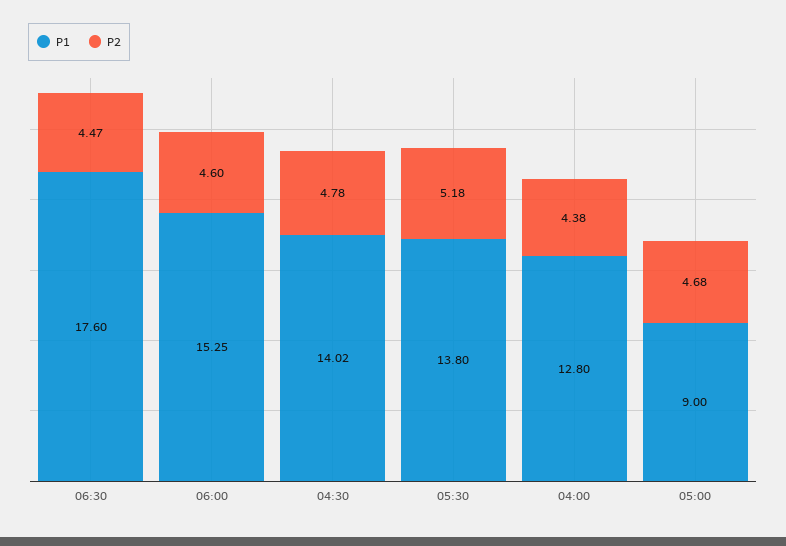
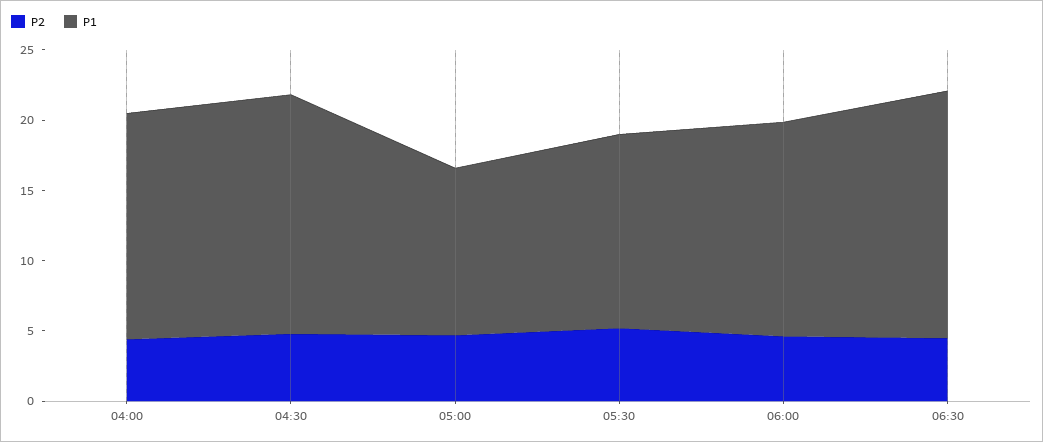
P1, 04:30: 14.02 -> 17
P1, 04:00: 12.8 -> 16
P1, 05:00: 9 -> 12

